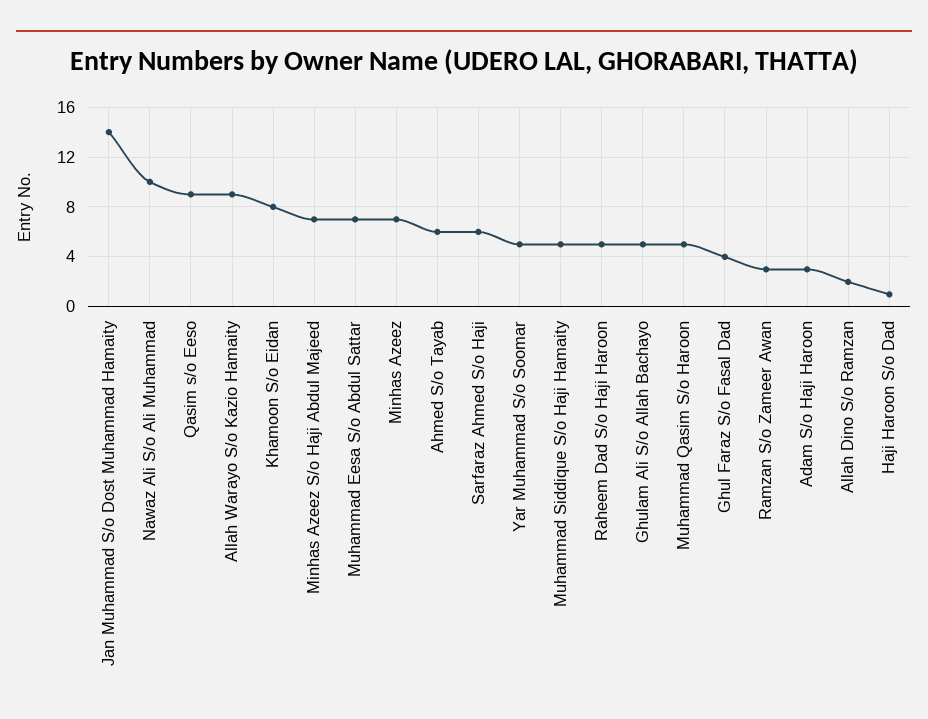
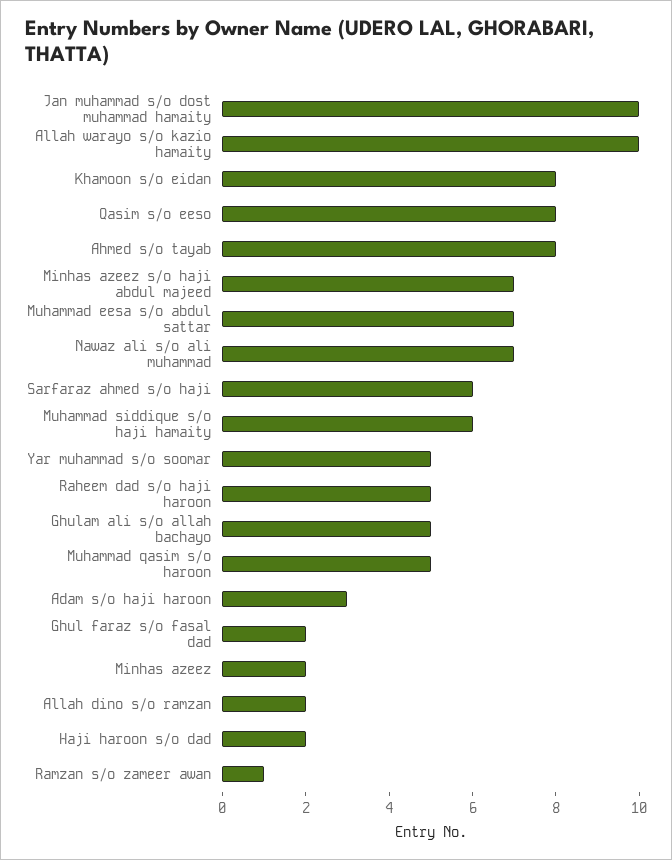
Jan Muhammad S/o Dost Muhammad Hamaity: 14 -> 10
Nawaz Ali S/o Ali Muhammad: 10 -> 7
Qasim s/o Eeso: 9 -> 8
Allah Warayo S/o Kazio Hamaity: 9 -> 10
Minhas Azeez: 7 -> 2
Ahmed S/o Tayab: 6 -> 8
Muhammad Siddique S/o Haji Hamaity: 5 -> 6
Ghul Faraz S/o Fasal Dad: 4 -> 2
Ramzan S/o Zameer Awan: 3 -> 1
Haji Haroon S/o Dad: 1 -> 2

